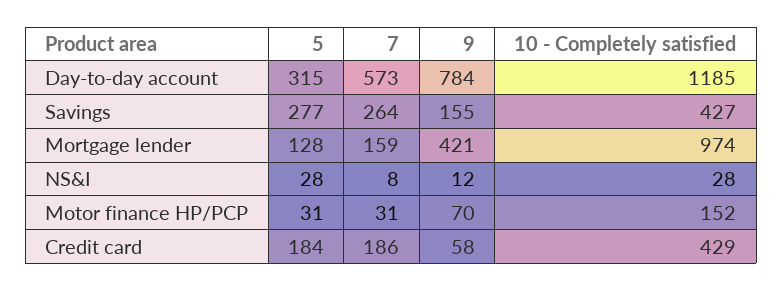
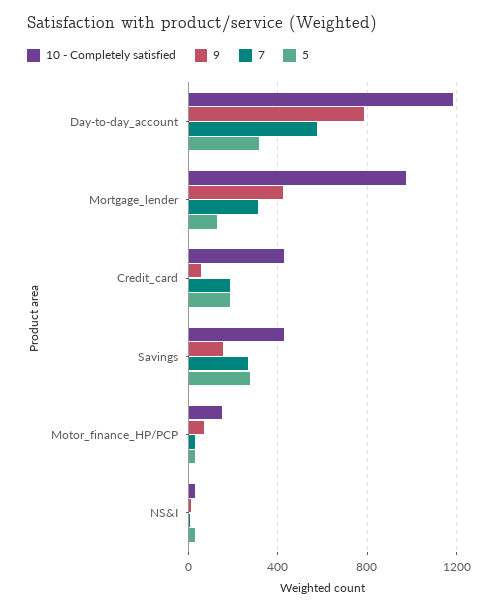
7, Mortgage lender: 159 -> 300

